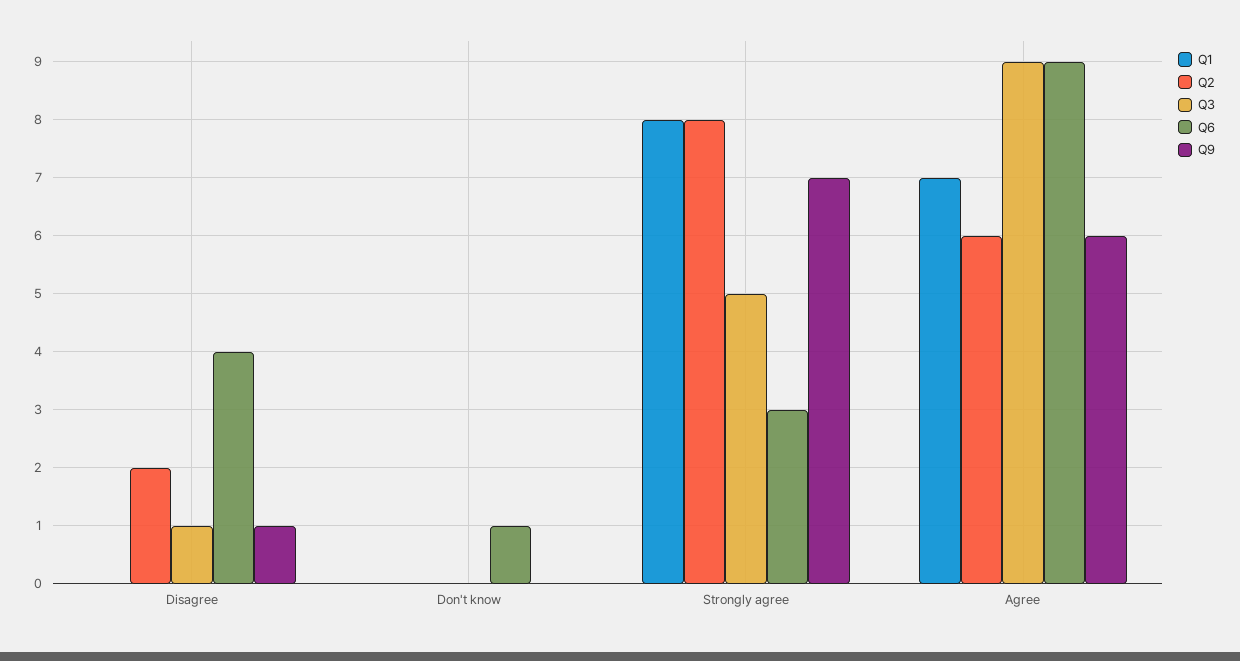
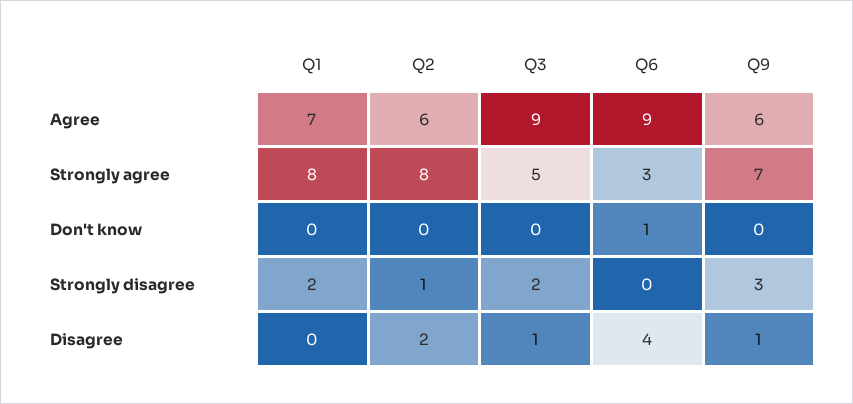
Q1, Strongly disagree: none -> 2
Q2, Strongly disagree: none -> 1
Q3, Strongly disagree: none -> 2
Q6, Strongly disagree: none -> 0
Q9, Strongly disagree: none -> 3

